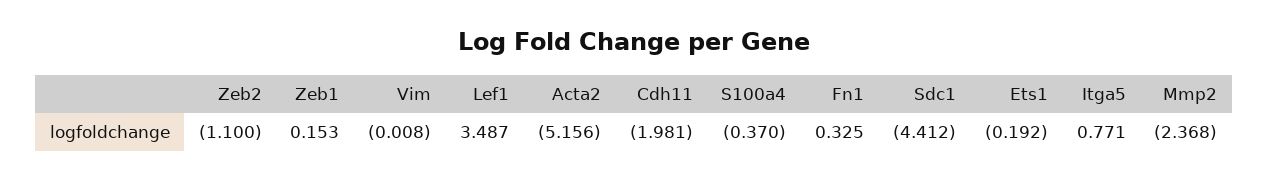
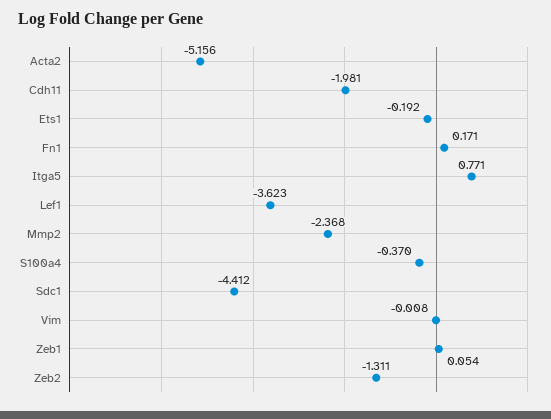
Zeb2: -1.1 -> -1.311
Zeb1: 0.153 -> 0.054
Lef1: 3.487 -> -3.623
Fn1: 0.325 -> 0.171

